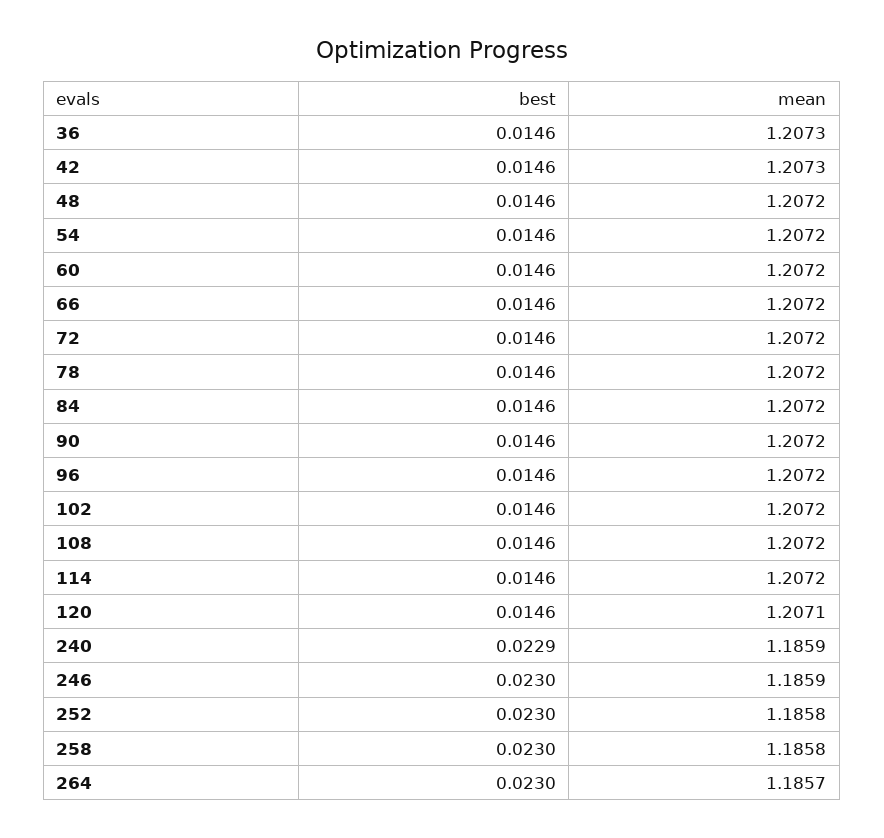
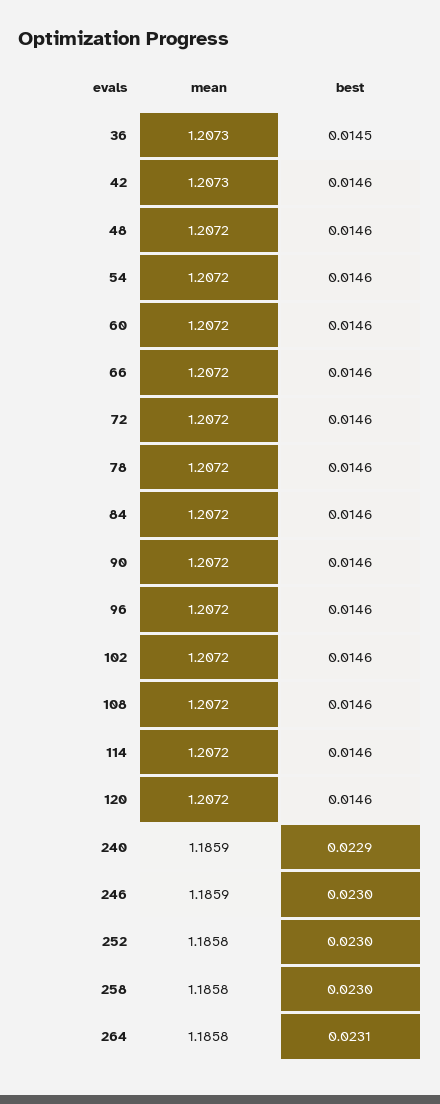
best, 36: 0.0146 -> 0.0145
mean, 120: 1.2071 -> 1.2072
best, 264: 0.023 -> 0.0231
mean, 264: 1.1857 -> 1.1858

